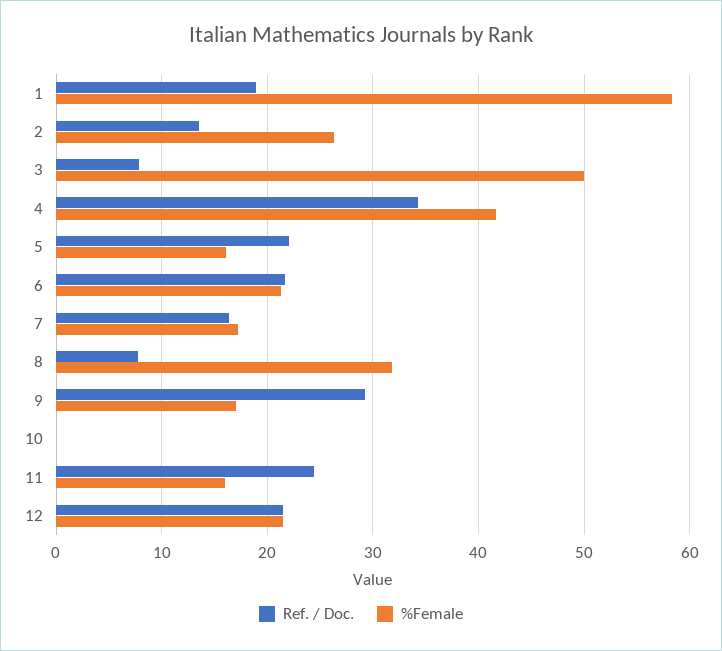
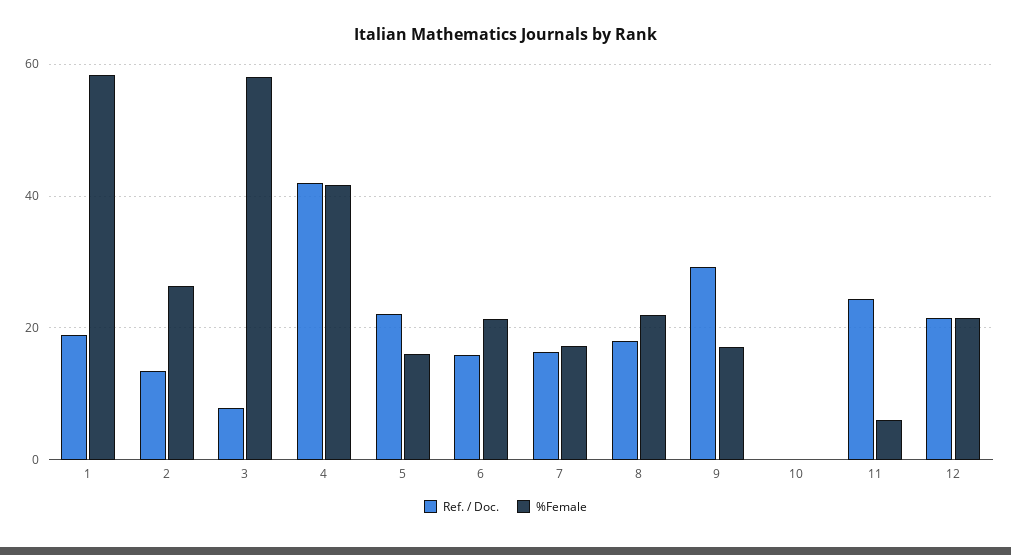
%Female, 3: 50 -> 58
Ref. / Doc., 4: 34 -> 42
Ref. / Doc., 6: 22 -> 16
Ref. / Doc., 8: 8 -> 18
%Female, 8: 32 -> 22
%Female, 11: 16 -> 6

